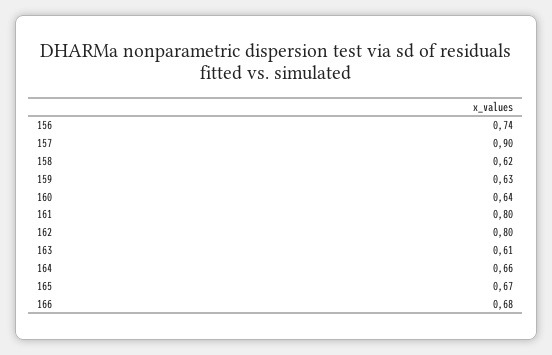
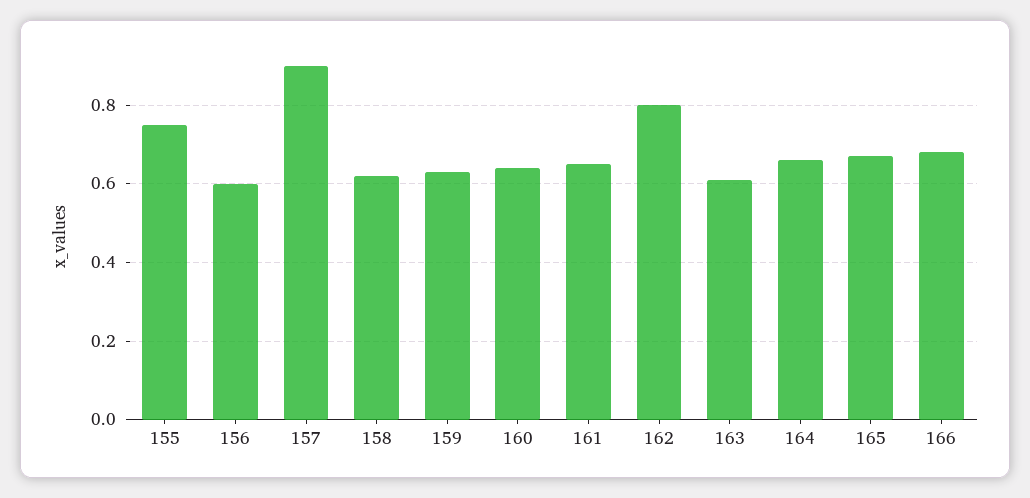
156: 0.74 -> 0.6
161: 0.8 -> 0.65
155: none -> 0.75

